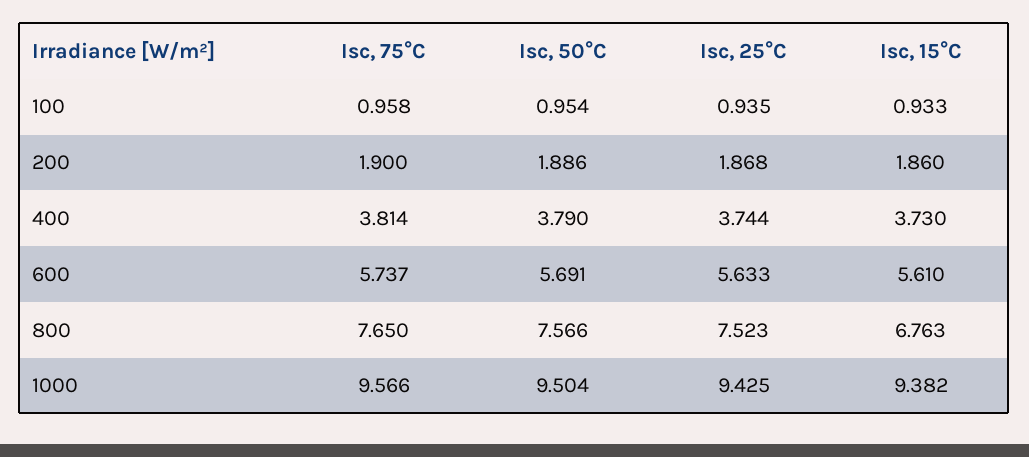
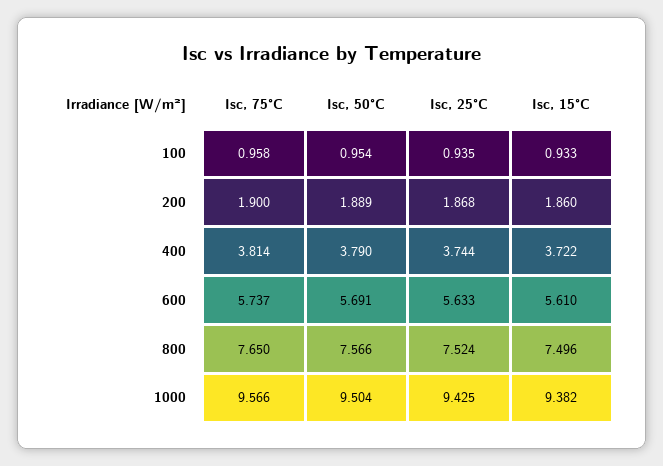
Isc, 50°C, 200: 1.886 -> 1.889
Isc, 15°C, 400: 3.73 -> 3.722
Isc, 25°C, 800: 7.523 -> 7.524
Isc, 15°C, 800: 6.763 -> 7.496

